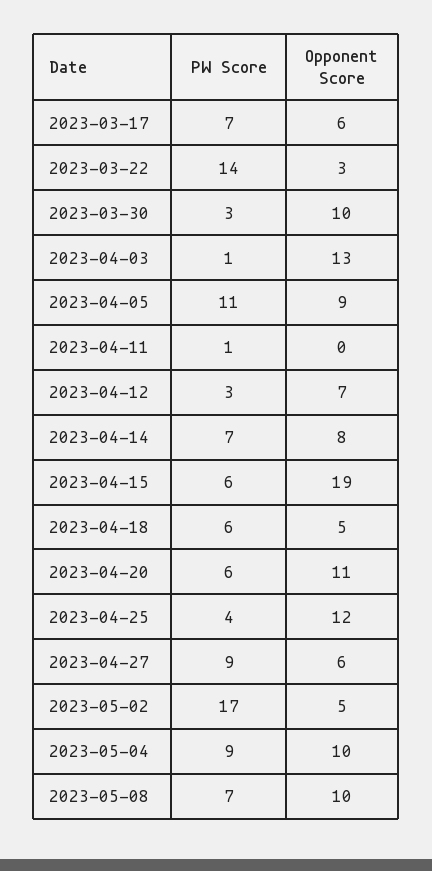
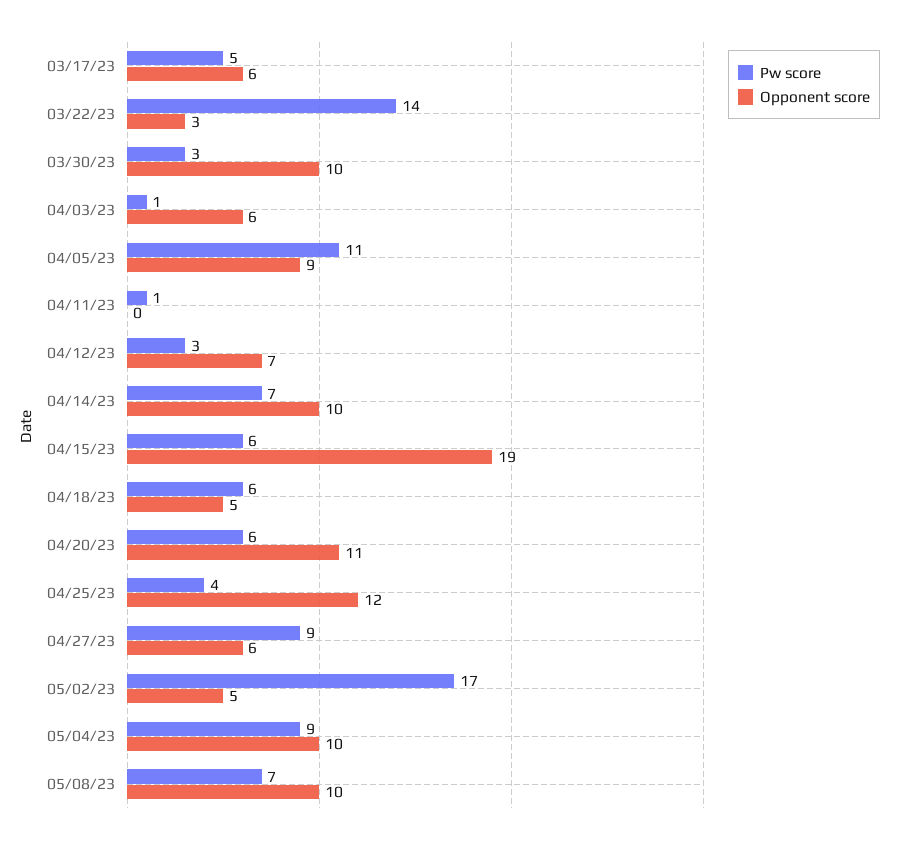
PW Score, 2023-03-17: 7 -> 5
Opponent Score, 2023-04-03: 13 -> 6
Opponent Score, 2023-04-14: 8 -> 10

